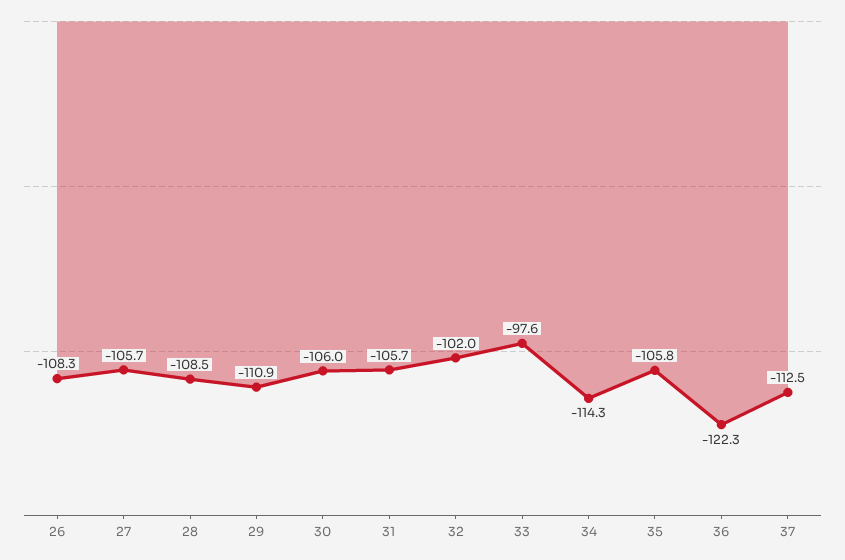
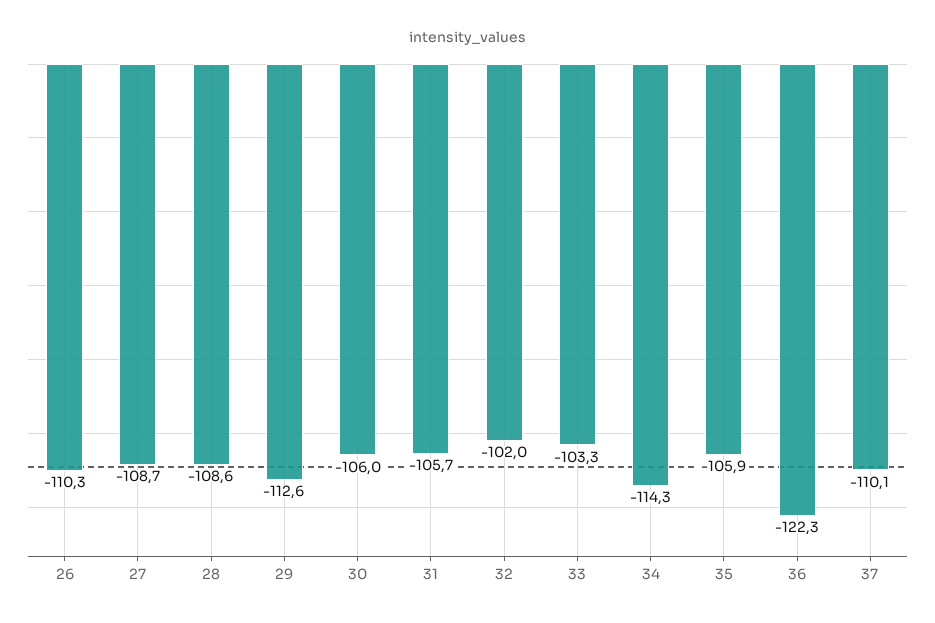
26: -108.3 -> -110.3
27: -105.7 -> -108.7
28: -108.5 -> -108.6
29: -110.9 -> -112.6
33: -97.6 -> -103.3
35: -105.8 -> -105.9
37: -112.5 -> -110.1

